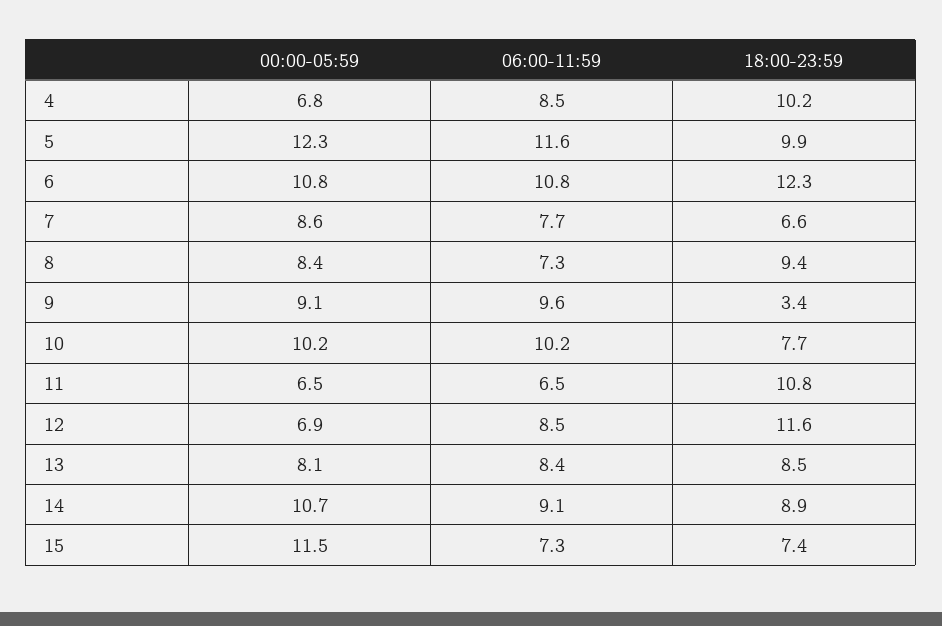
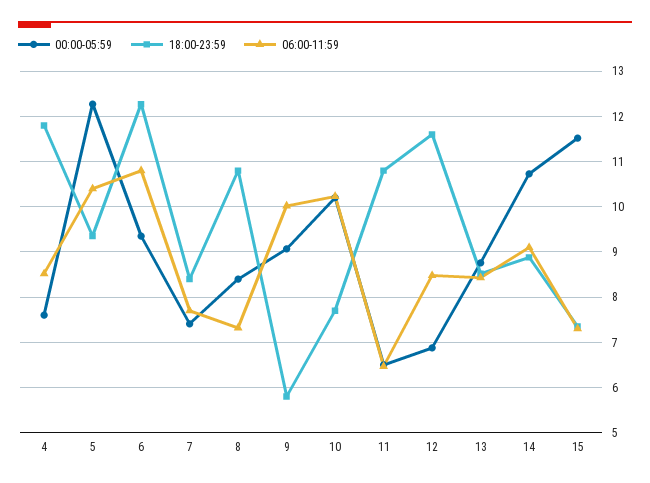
00:00-05:59, 4: 6.8 -> 7.6
18:00-23:59, 4: 10.2 -> 11.8
06:00-11:59, 5: 11.6 -> 10.4
18:00-23:59, 5: 9.9 -> 9.4
00:00-05:59, 6: 10.8 -> 9.4
00:00-05:59, 7: 8.6 -> 7.4
18:00-23:59, 7: 6.6 -> 8.4
18:00-23:59, 8: 9.4 -> 10.8
06:00-11:59, 9: 9.6 -> 10
18:00-23:59, 9: 3.4 -> 5.8
00:00-05:59, 13: 8.1 -> 8.8

